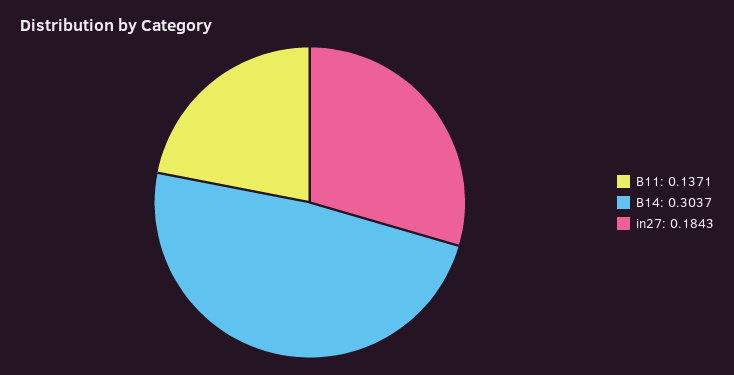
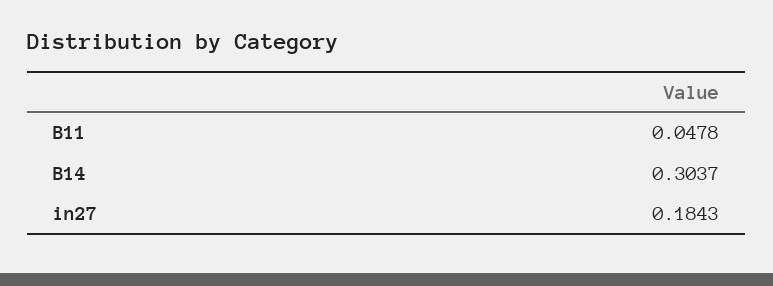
B11: 0.1371 -> 0.0478

